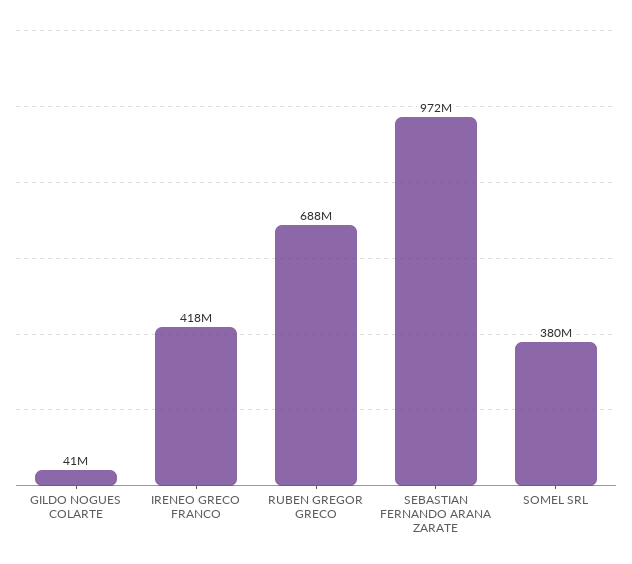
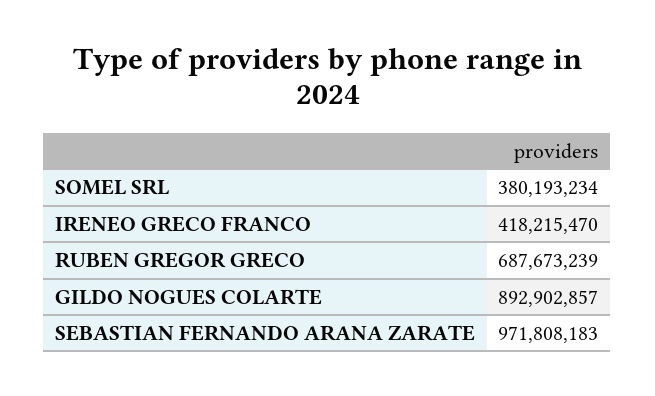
GILDO NOGUES COLARTE: 41000000 -> 892902857

